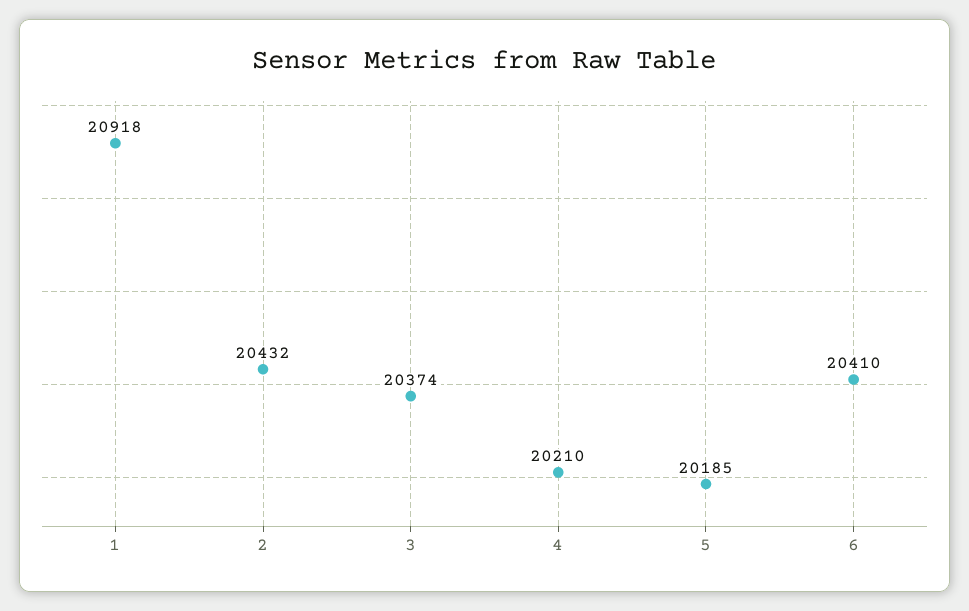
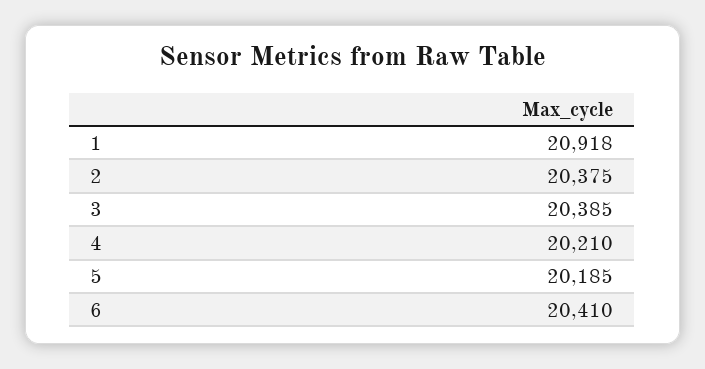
2: 20432 -> 20375
3: 20374 -> 20385

